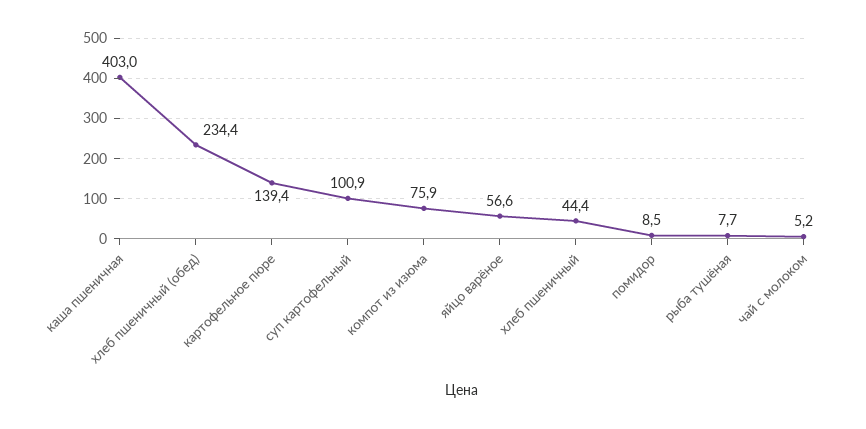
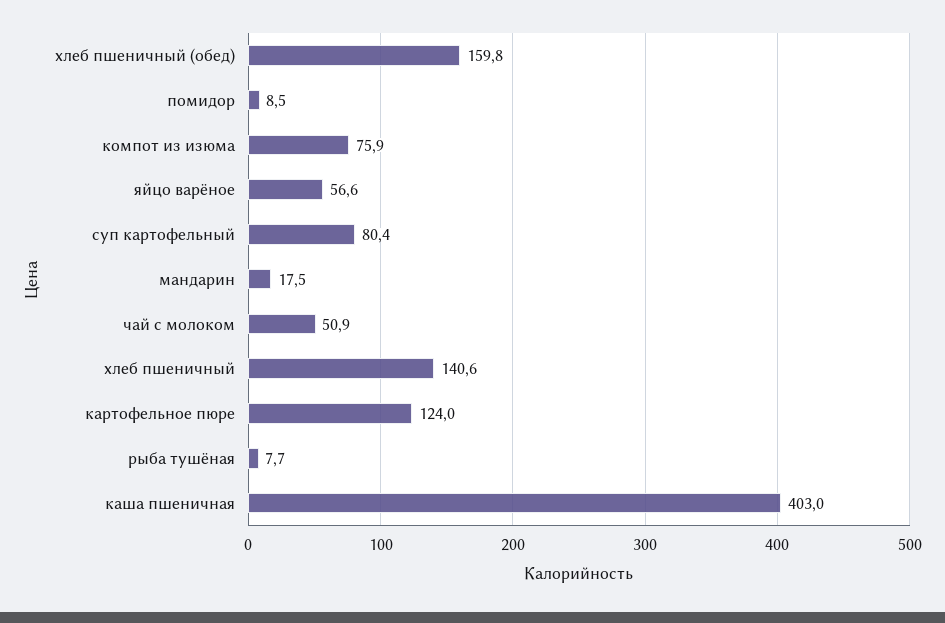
хлеб пшеничный (обед): 234.4 -> 159.8
картофельное пюре: 139.4 -> 124
суп картофельный: 100.9 -> 80.4
хлеб пшеничный: 44.4 -> 140.6
чай с молоком: 5.2 -> 50.9
мандарин: none -> 17.5

